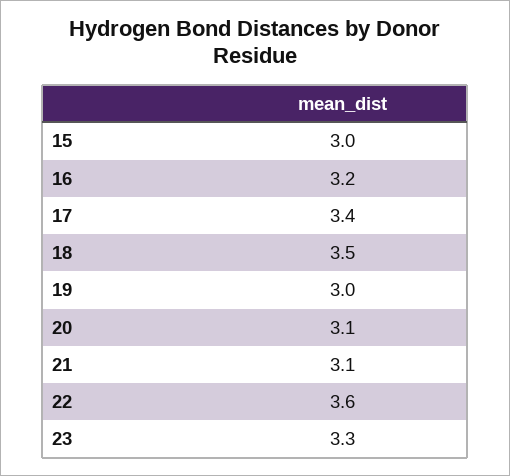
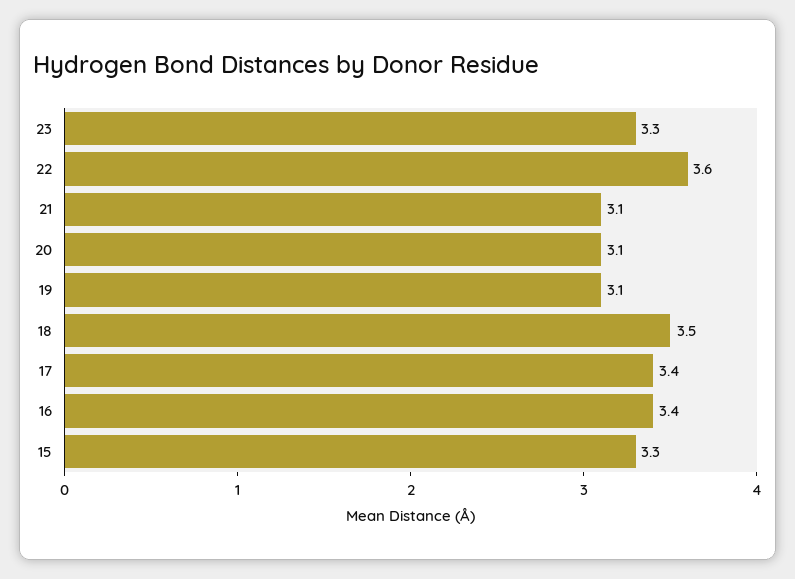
15: 3 -> 3.3
16: 3.2 -> 3.4
19: 3 -> 3.1

